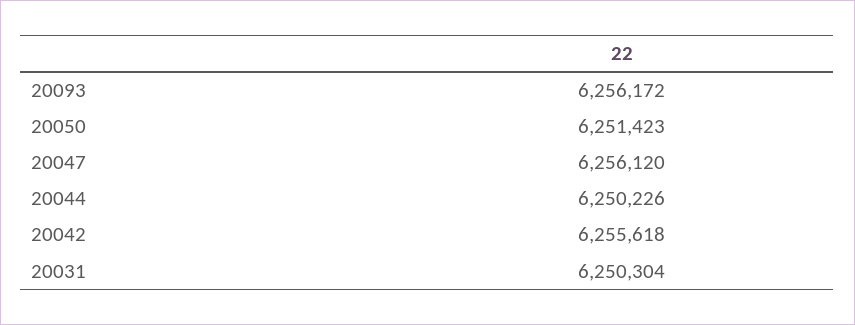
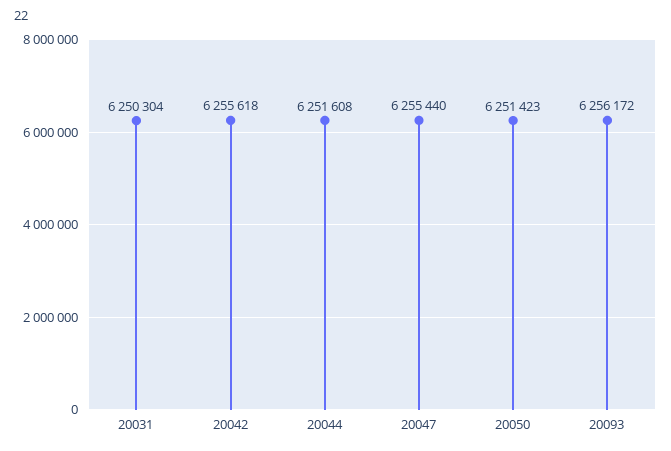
20047: 6256120 -> 6255440
20044: 6250226 -> 6251608

